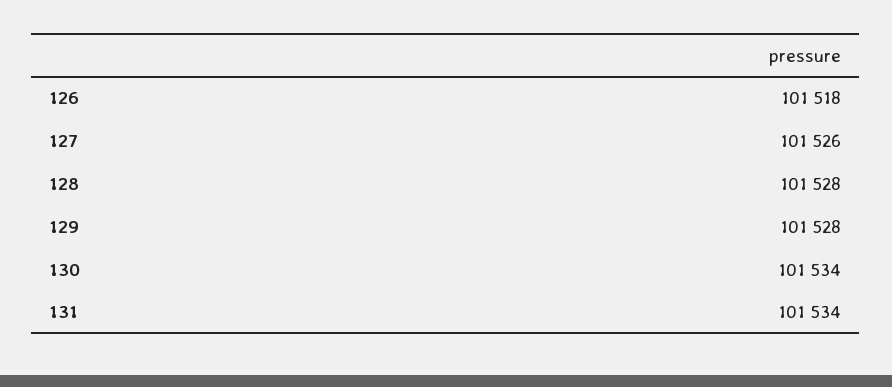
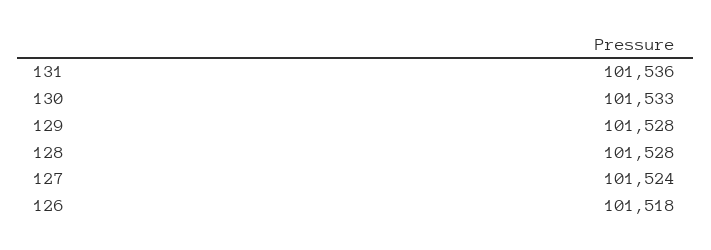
127: 101526 -> 101524
130: 101534 -> 101533
131: 101534 -> 101536

